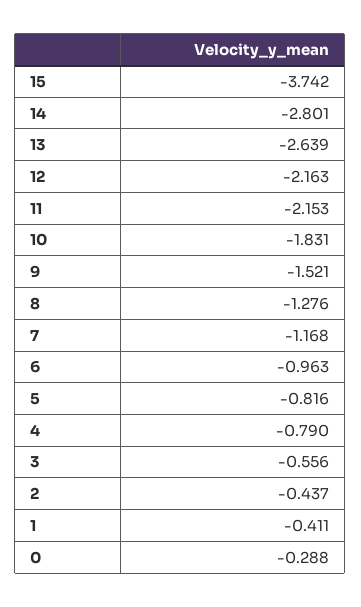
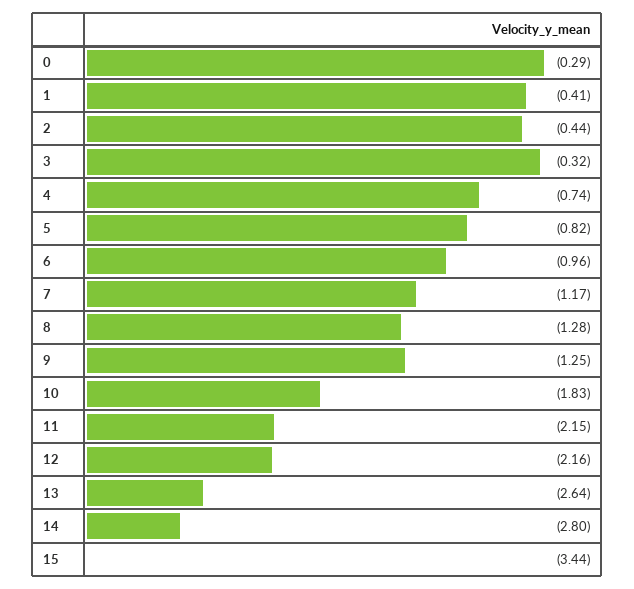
15: -3.742 -> -3.44
9: -1.521 -> -1.25
4: -0.79 -> -0.74
3: -0.556 -> -0.32

